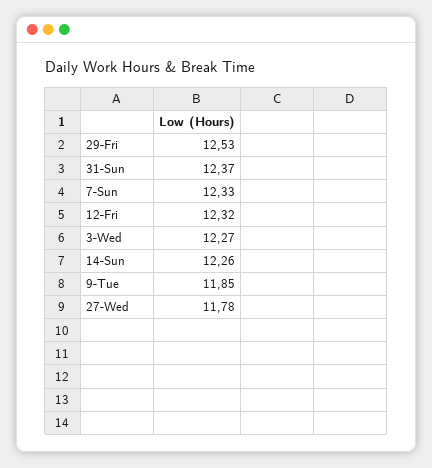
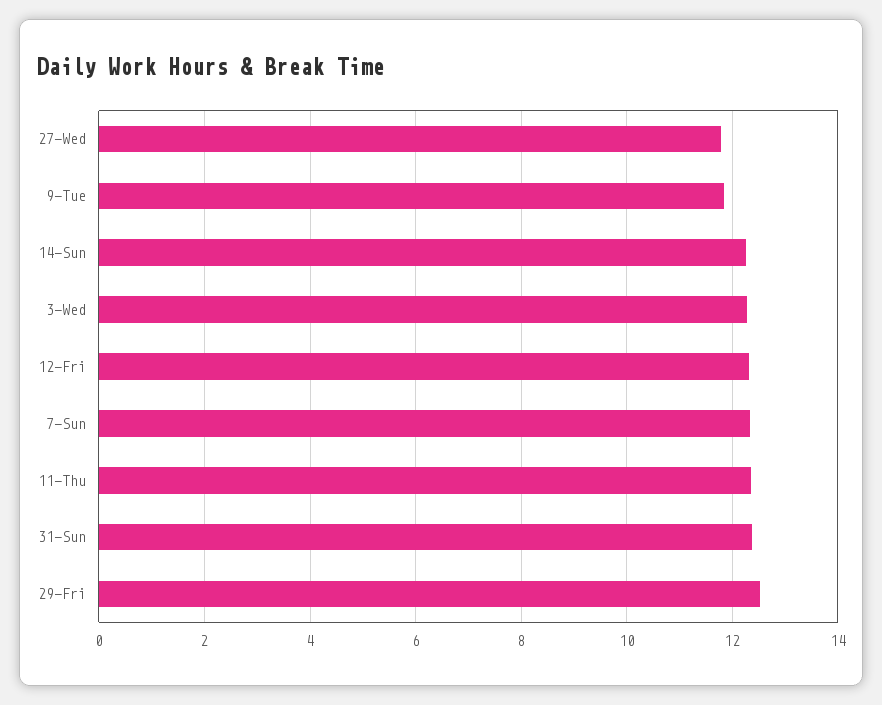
11-Thu: none -> 12.4

